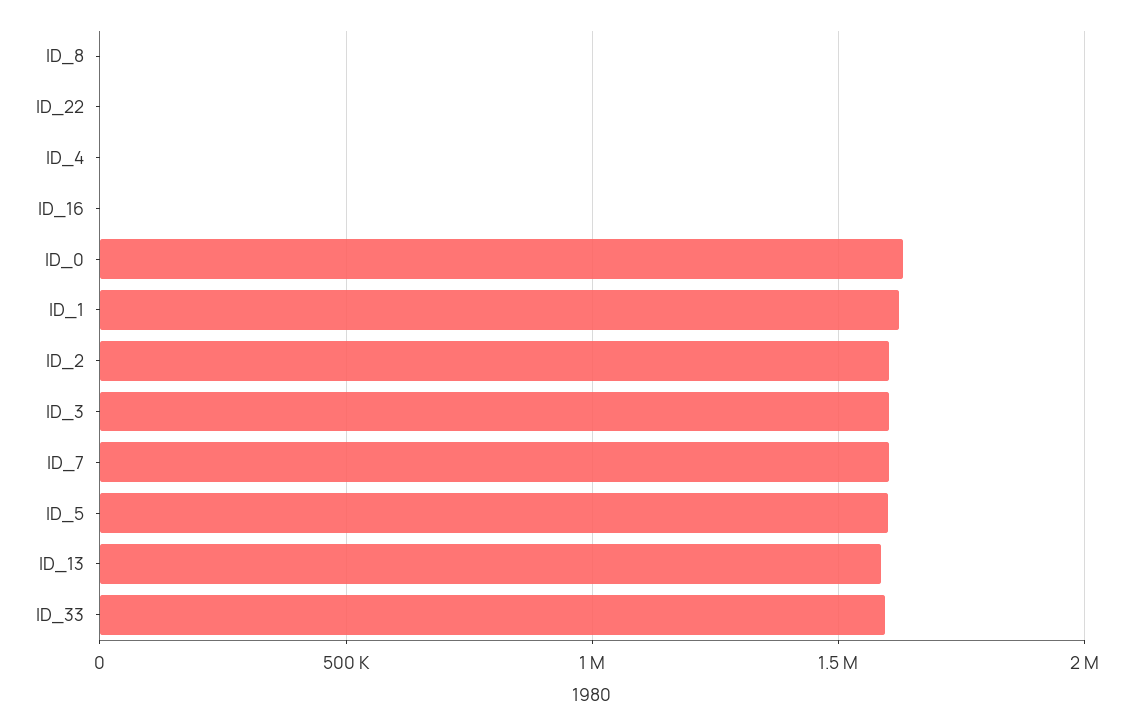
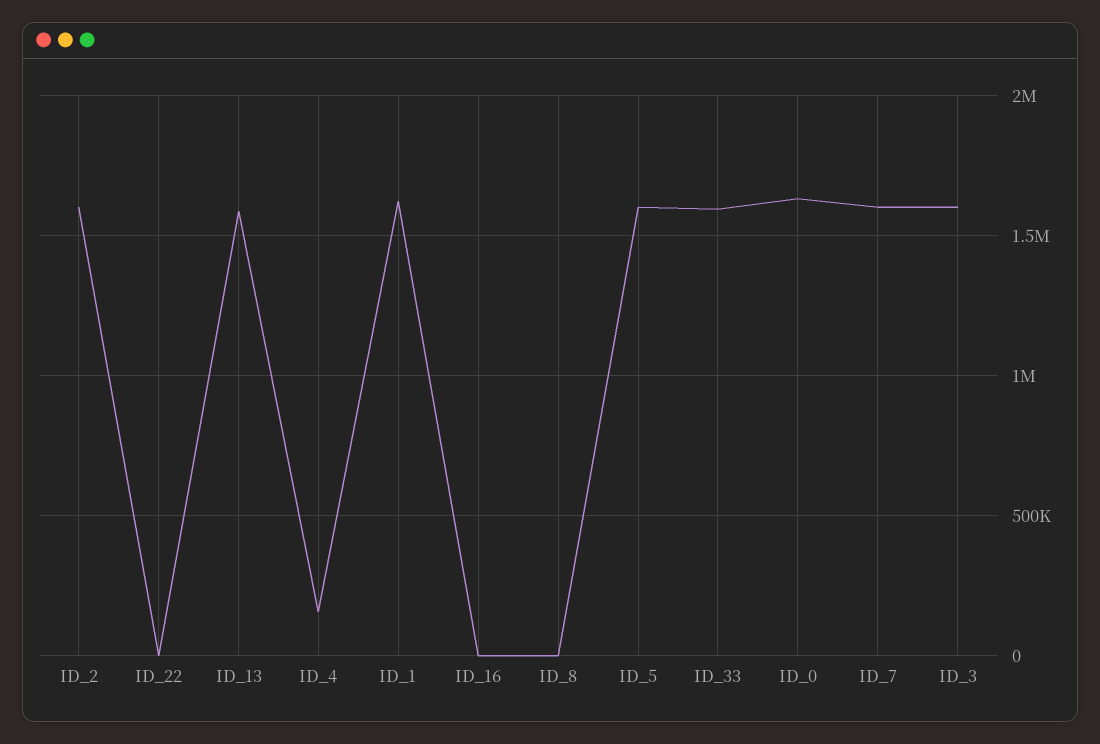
ID_4: 0 -> 150000

